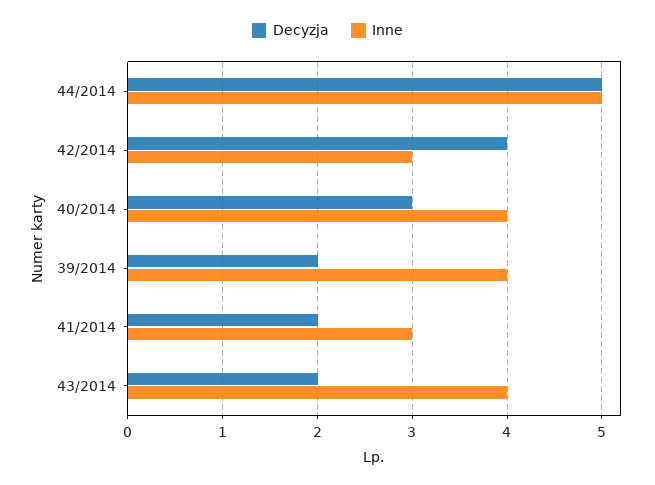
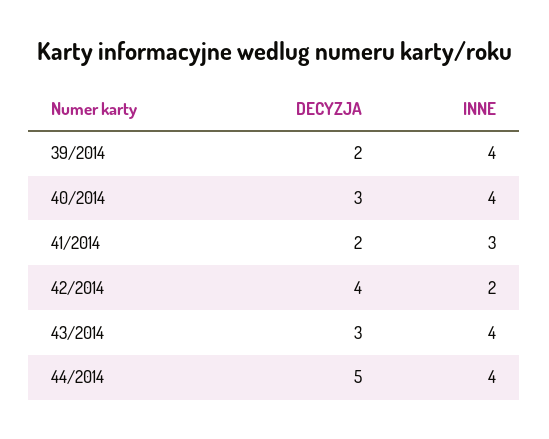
Inne, 44/2014: 5 -> 4
Inne, 42/2014: 3 -> 2
Decyzja, 43/2014: 2 -> 3

